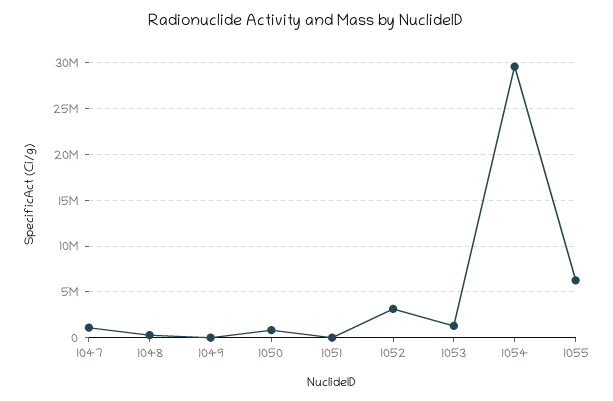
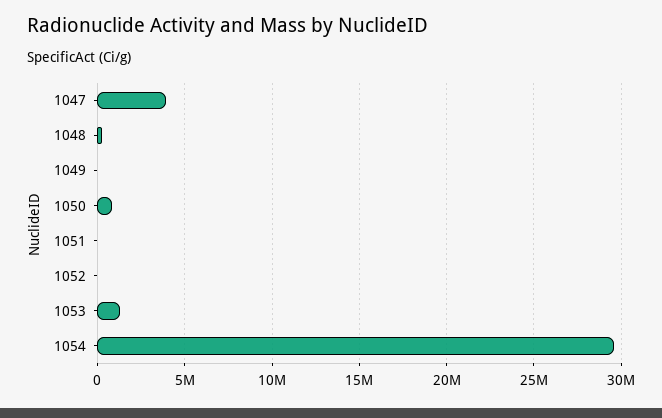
1047: 1000000 -> 4000000
1052: 3000000 -> 0
1055: 6000000 -> none

